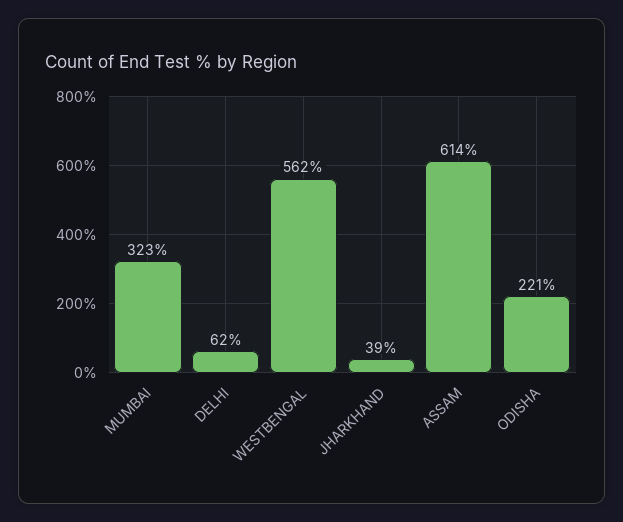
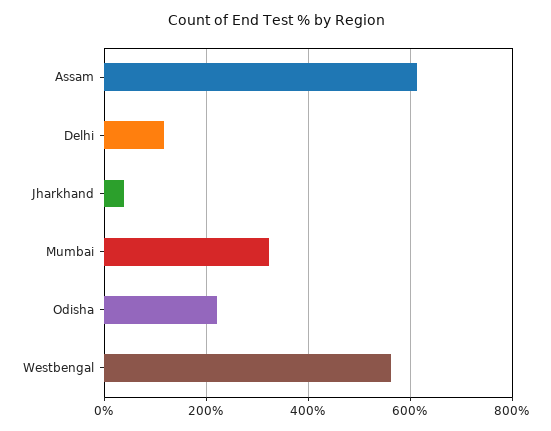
DELHI: 62 -> 120

